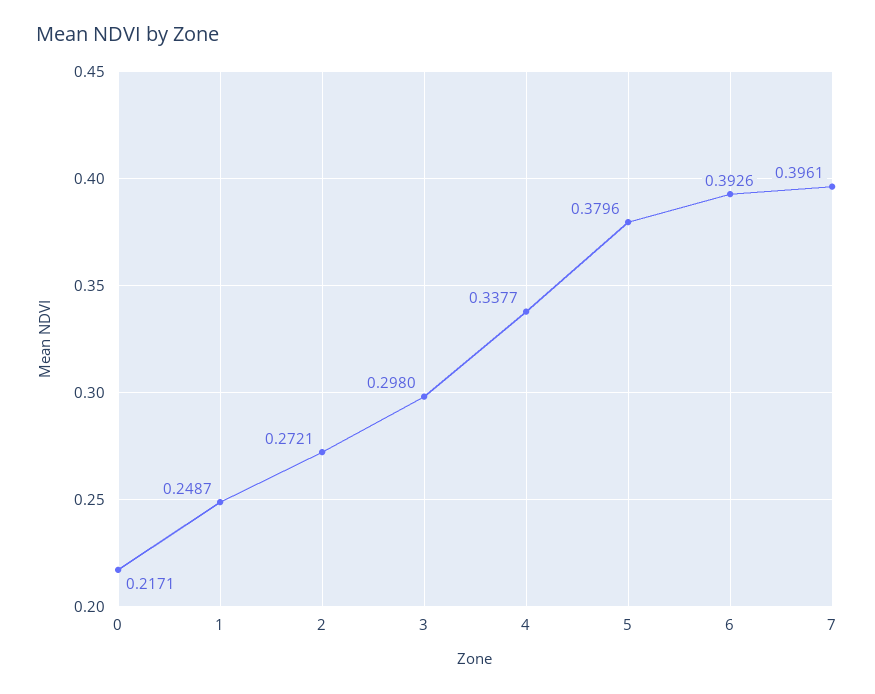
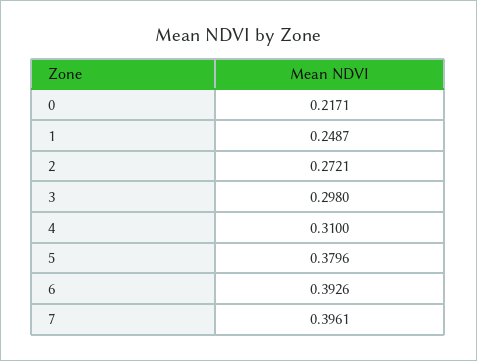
4: 0.3377 -> 0.31

